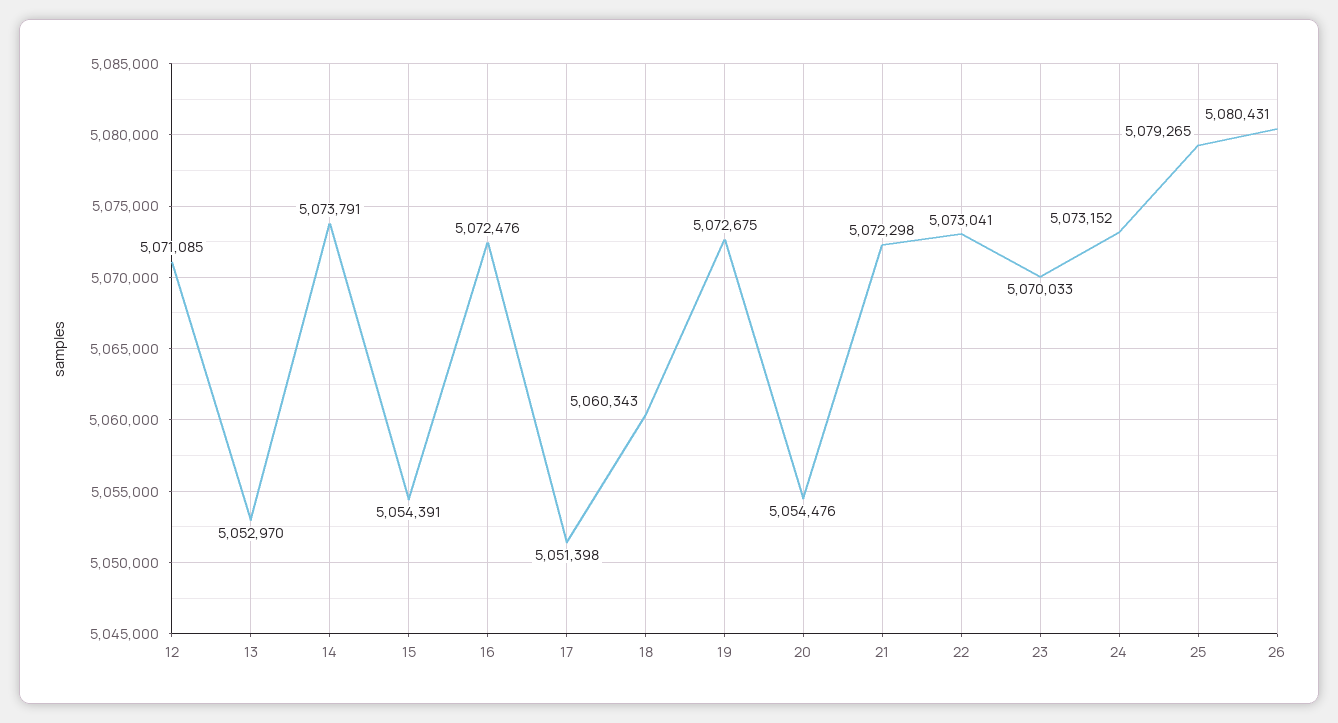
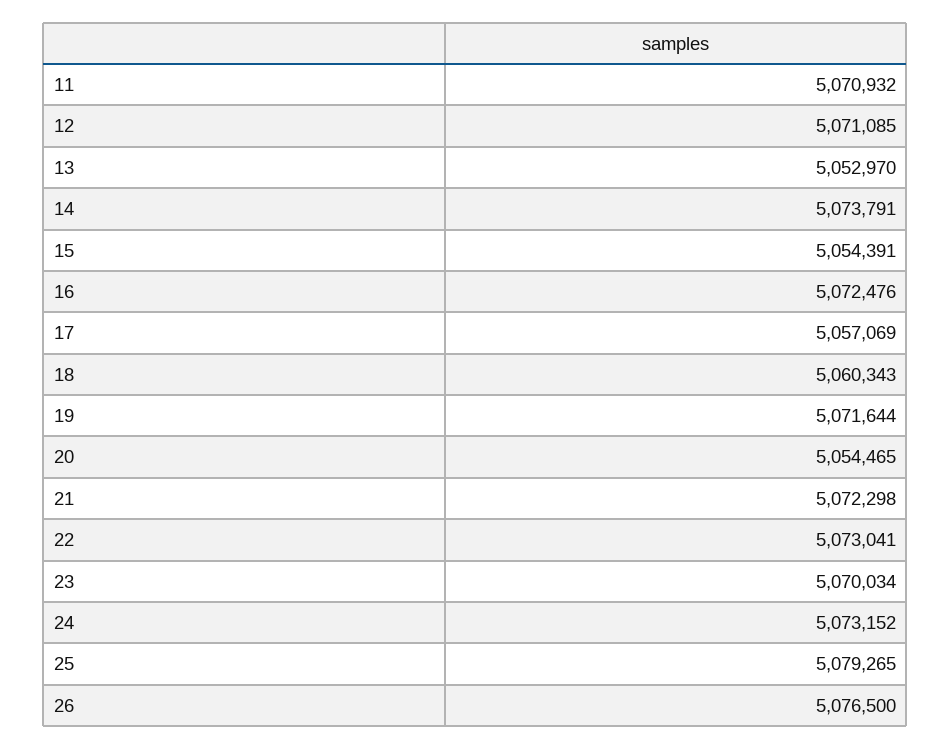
17: 5051398 -> 5057069
19: 5072675 -> 5071644
20: 5054476 -> 5054465
23: 5070033 -> 5070034
26: 5080431 -> 5076500
11: none -> 5070932

